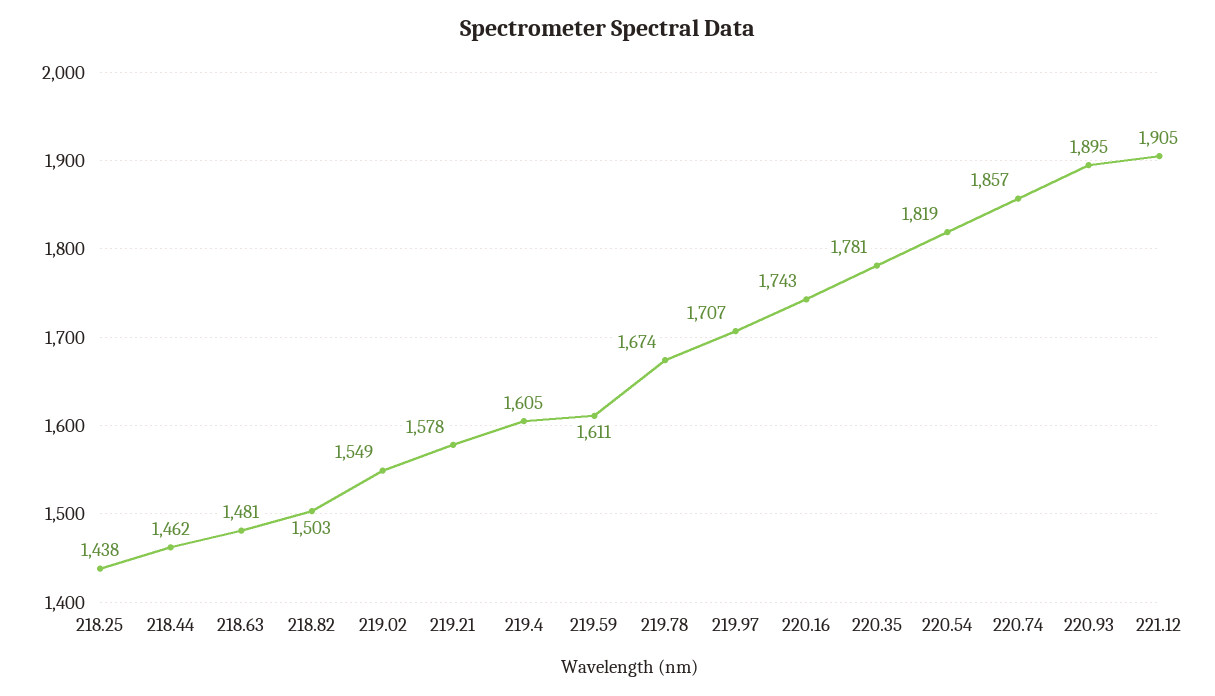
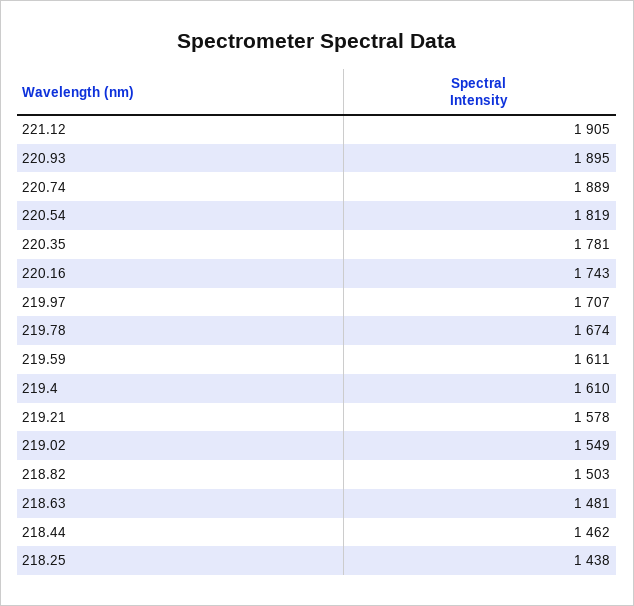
219.4: 1605 -> 1610
220.74: 1857 -> 1889

